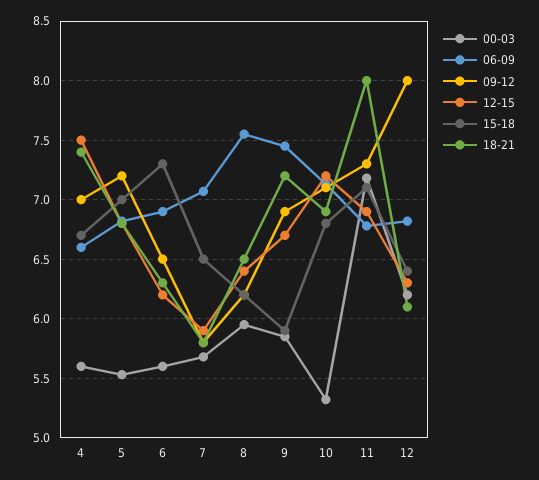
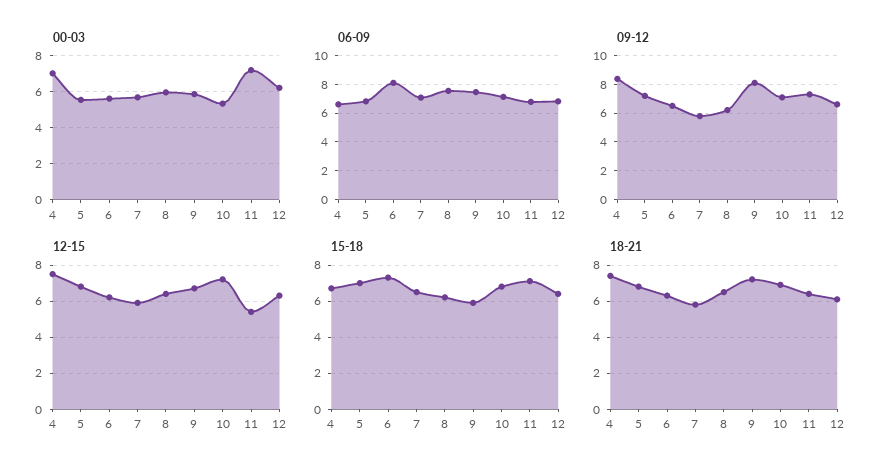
00-03, 4: 5.6 -> 7
09-12, 4: 7 -> 8.5
06-09, 6: 6.9 -> 8
09-12, 9: 6.9 -> 8
12-15, 11: 6.9 -> 5.5
18-21, 11: 8 -> 6.5
09-12, 12: 8 -> 6.5

